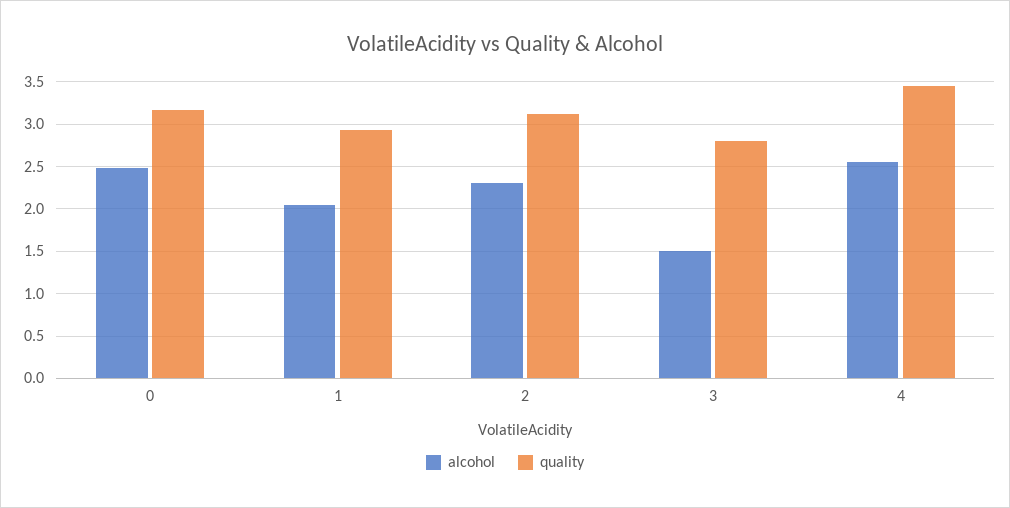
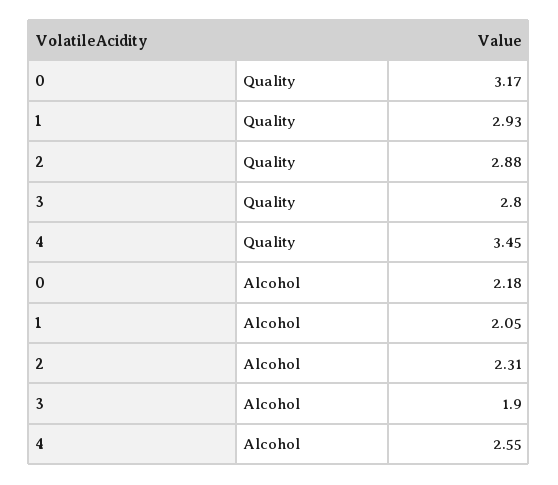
alcohol, 0: 2.5 -> 2.18
quality, 2: 3.1 -> 2.88
alcohol, 3: 1.5 -> 1.9

